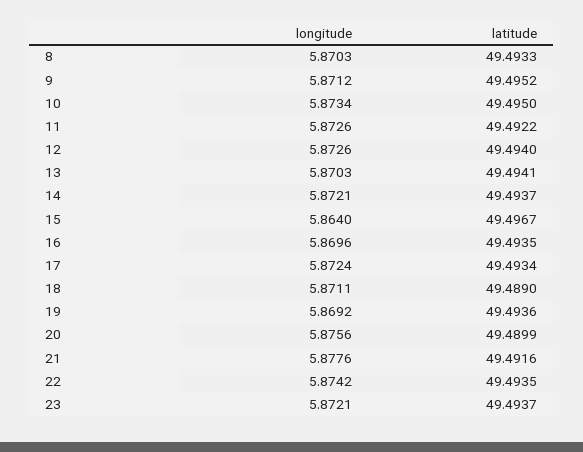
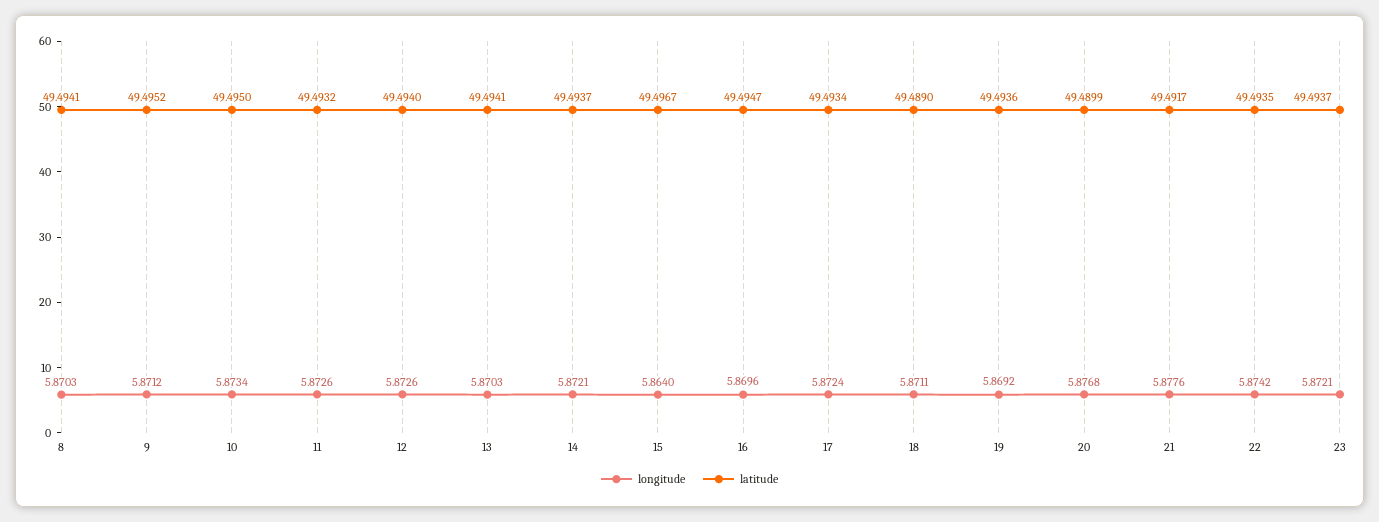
latitude, 8: 49.4933 -> 49.4941
latitude, 11: 49.4922 -> 49.4932
latitude, 16: 49.4935 -> 49.4947
longitude, 20: 5.8756 -> 5.8768
latitude, 21: 49.4916 -> 49.4917

